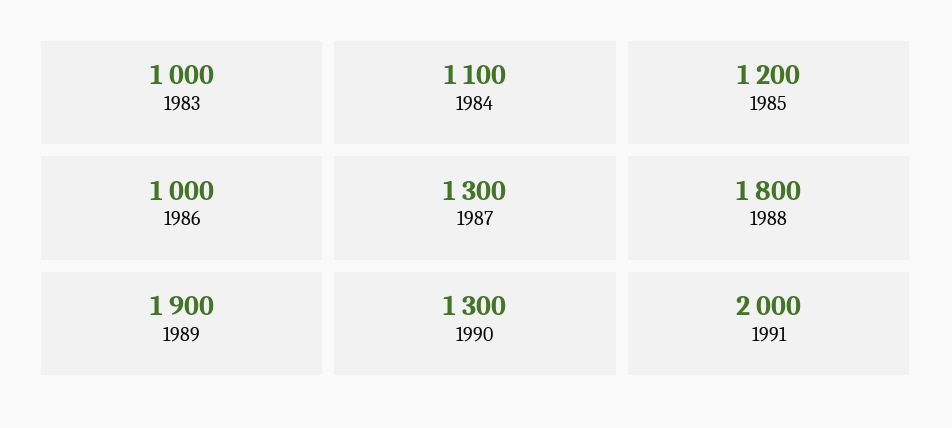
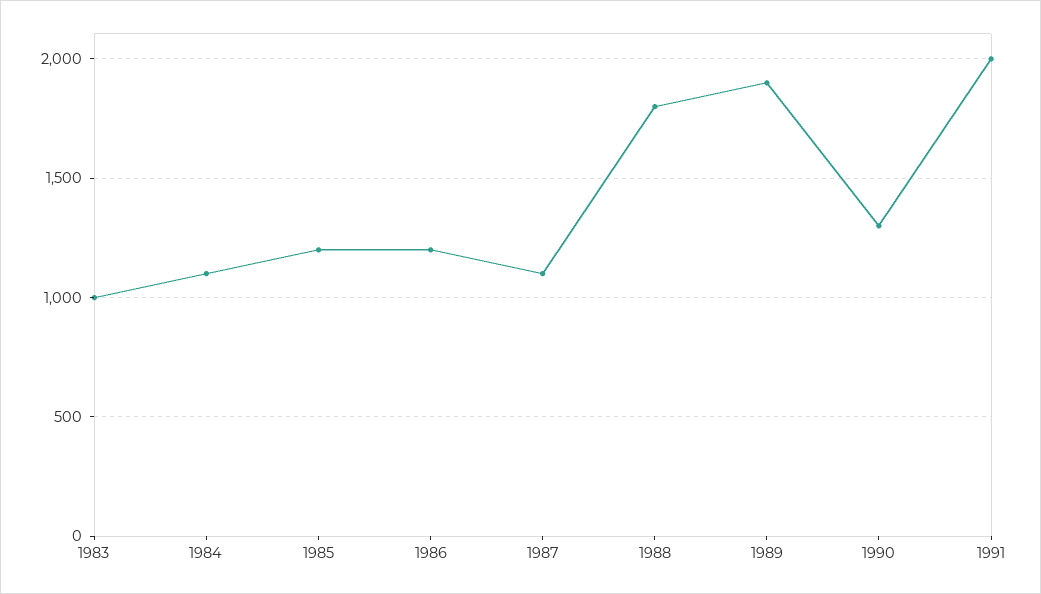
1986: 1000 -> 1200
1987: 1300 -> 1100

